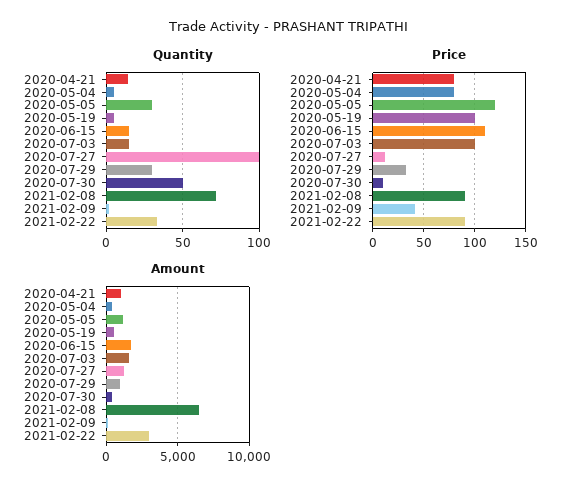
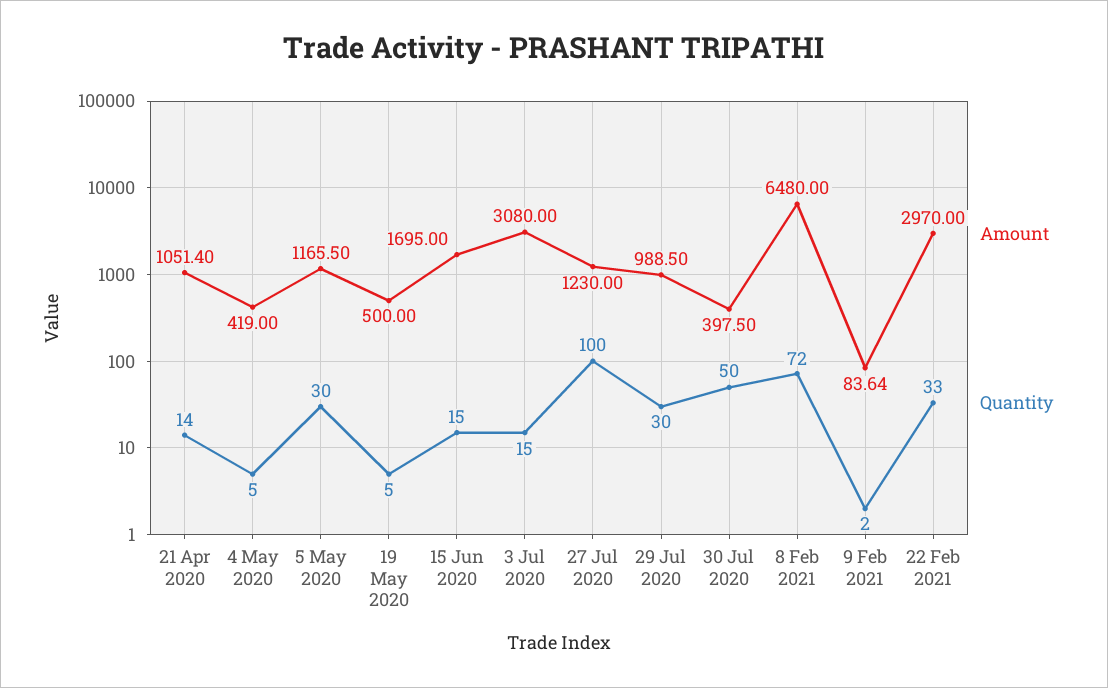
Price, 2020-04-21: 80 -> none
Price, 2020-05-04: 80 -> none
Price, 2020-05-05: 120 -> none
Price, 2020-05-19: 100 -> none
Price, 2020-06-15: 110 -> none
Price, 2020-07-03: 100 -> none
Price, 2020-07-27: 10 -> none
Price, 2020-07-29: 30 -> none
Price, 2020-07-30: 10 -> none
Price, 2021-02-08: 90 -> none
Price, 2021-02-09: 40 -> none
Price, 2021-02-22: 90 -> none
Amount, 2020-07-03: 1500 -> 3080

